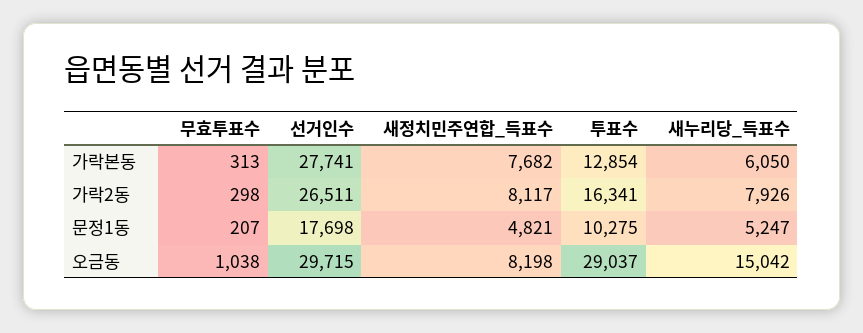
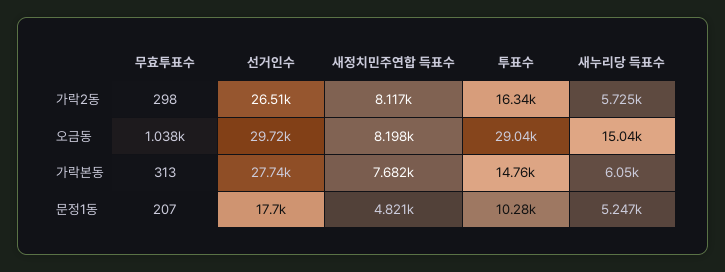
투표수, 가락본동: 12854 -> 14760
새누리당_득표수, 가락2동: 7926 -> 5725

